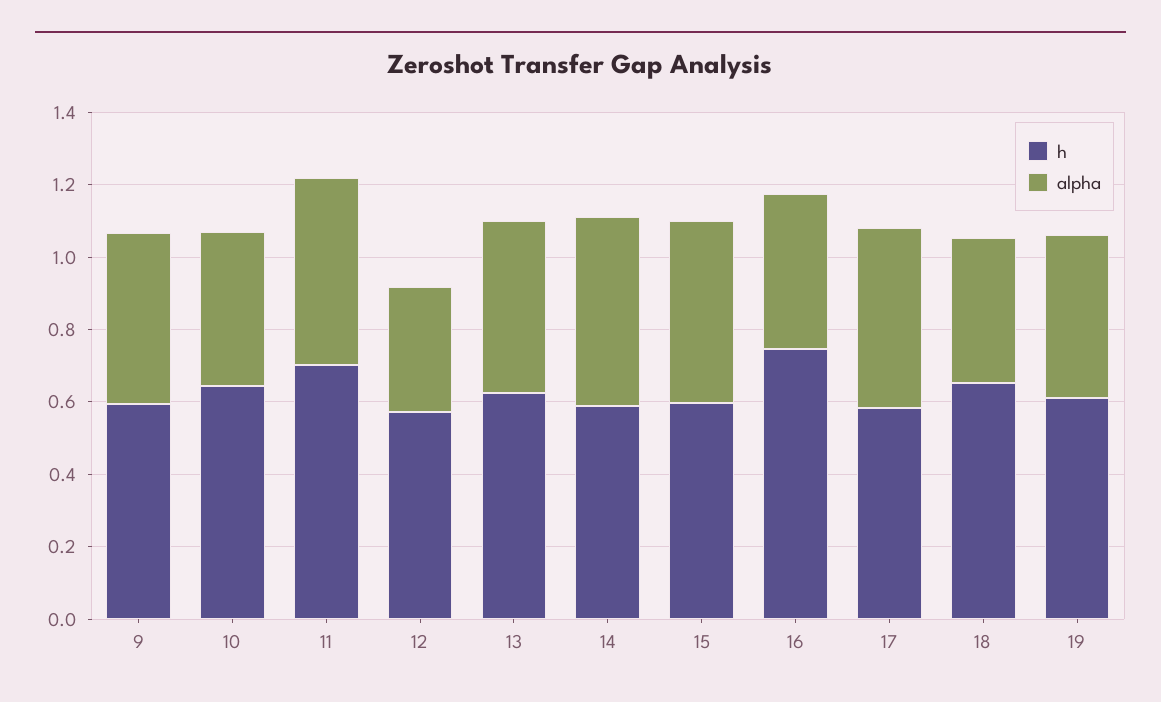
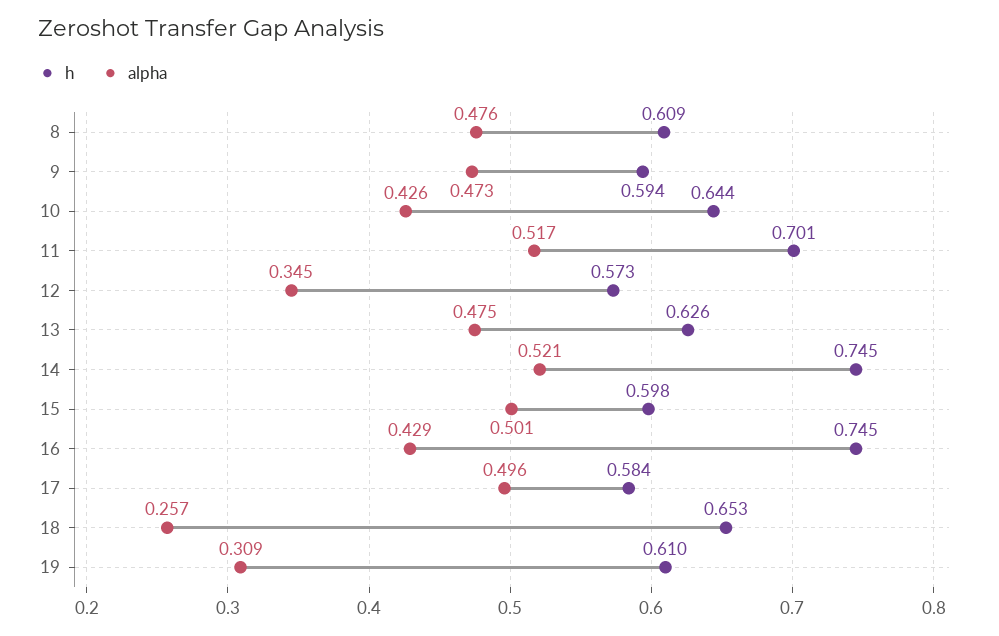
h, 14: 0.6 -> 0.745
alpha, 18: 0.4 -> 0.257
alpha, 19: 0.45 -> 0.309
h, 8: none -> 0.609
alpha, 8: none -> 0.476

